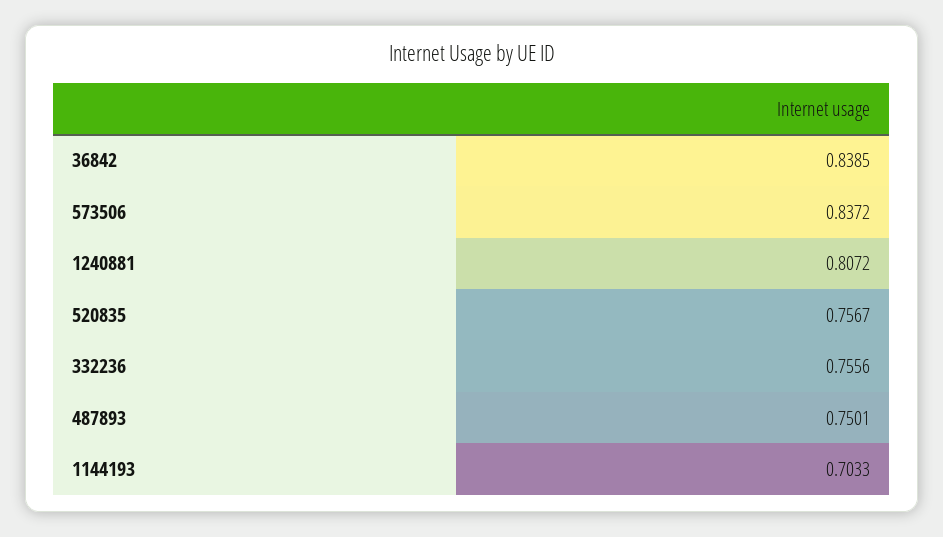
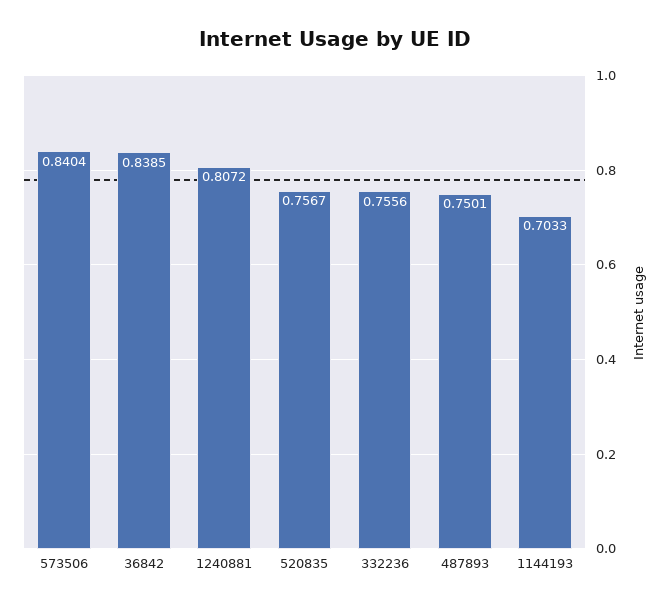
573506: 0.8372 -> 0.8404

